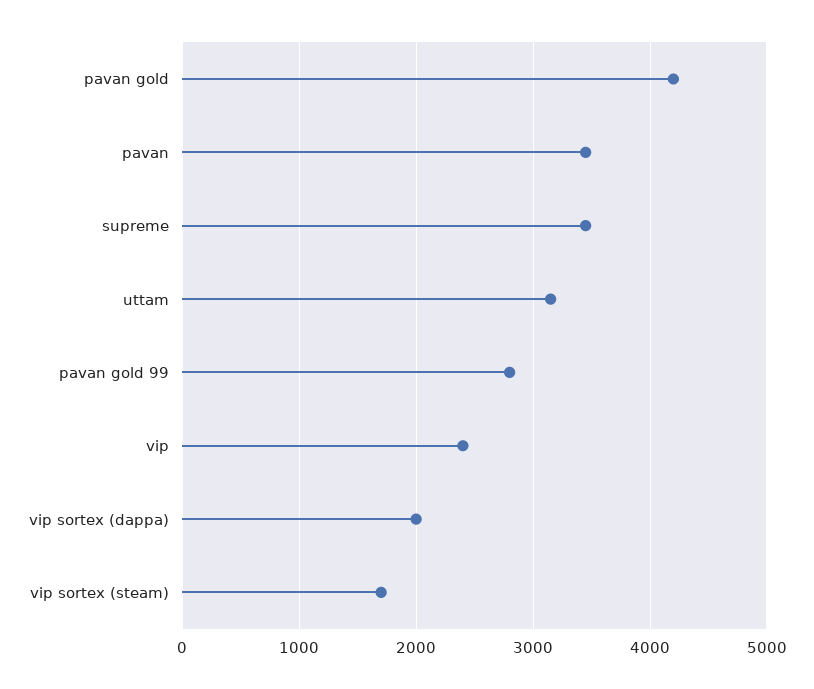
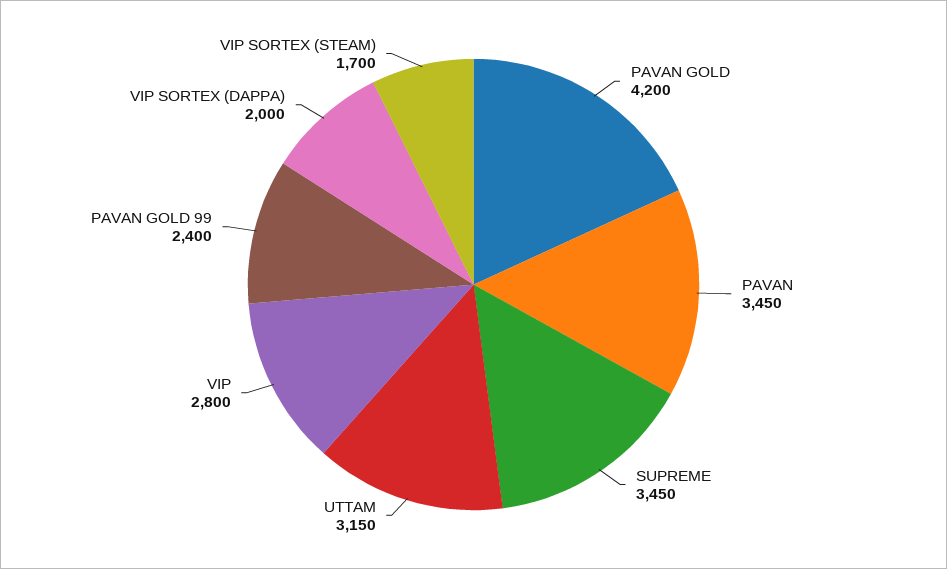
pavan gold 99: 2800 -> 2400
vip: 2400 -> 2800

